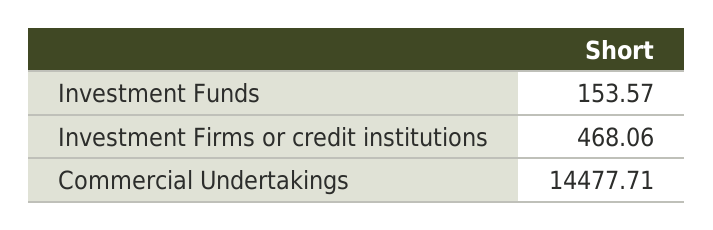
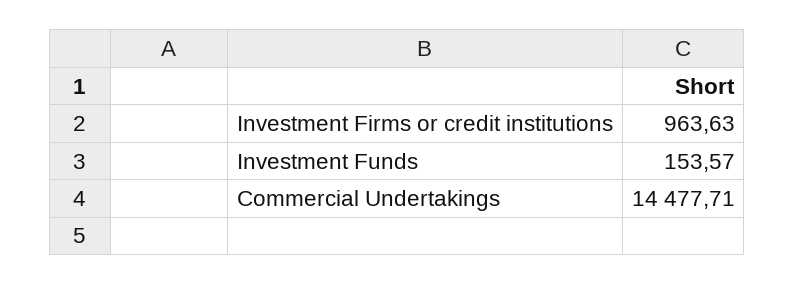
Investment Firms or credit institutions: 468.06 -> 963.63

